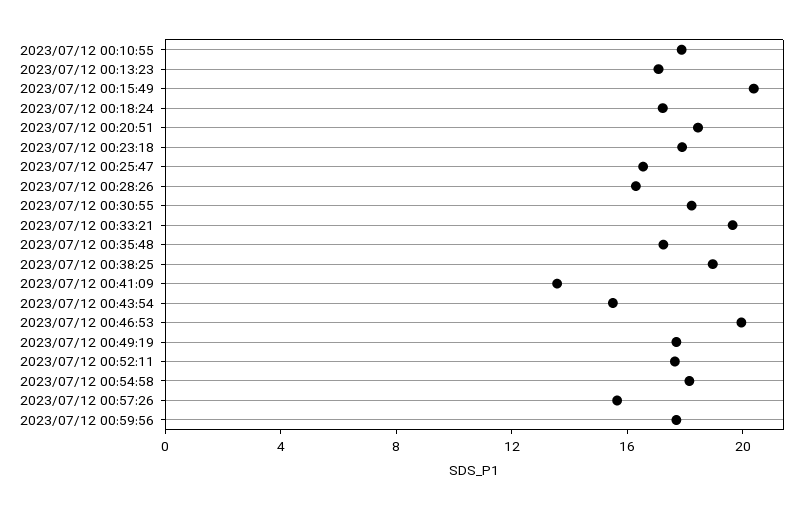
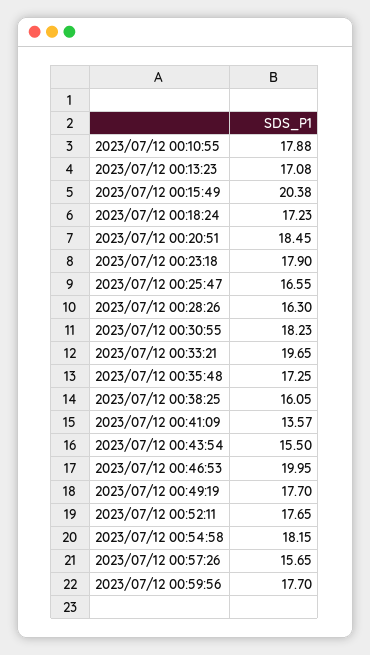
2023/07/12 00:38:25: 19 -> 16.05

